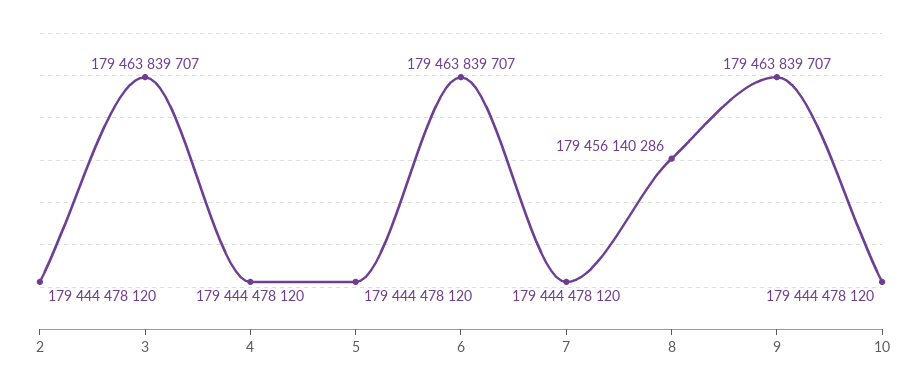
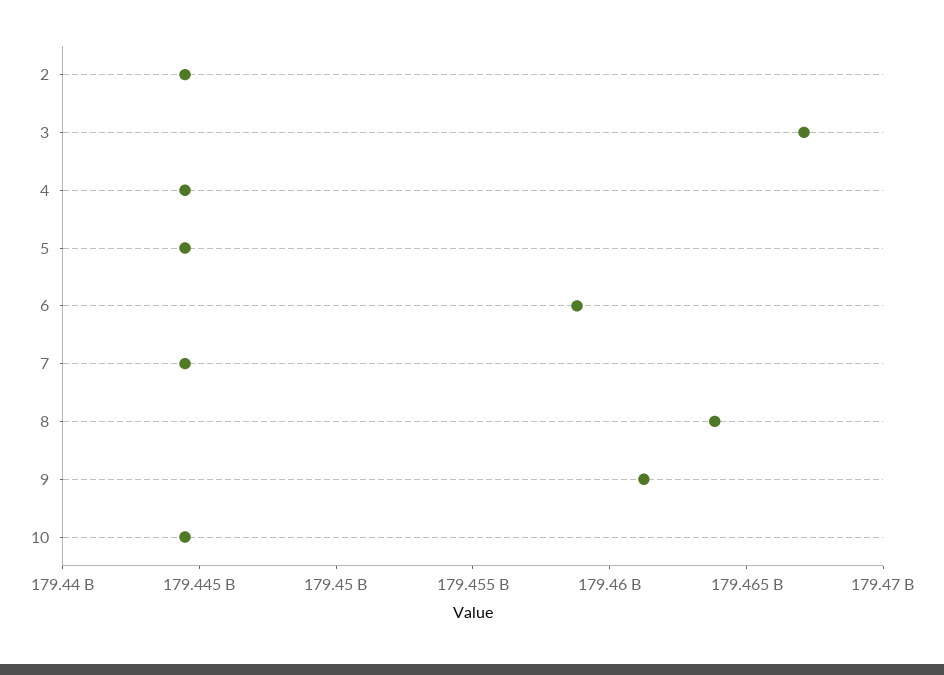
3: 179463839707 -> 179467000000
6: 179463839707 -> 179459000000
8: 179456140286 -> 179464000000
9: 179463839707 -> 179461000000

